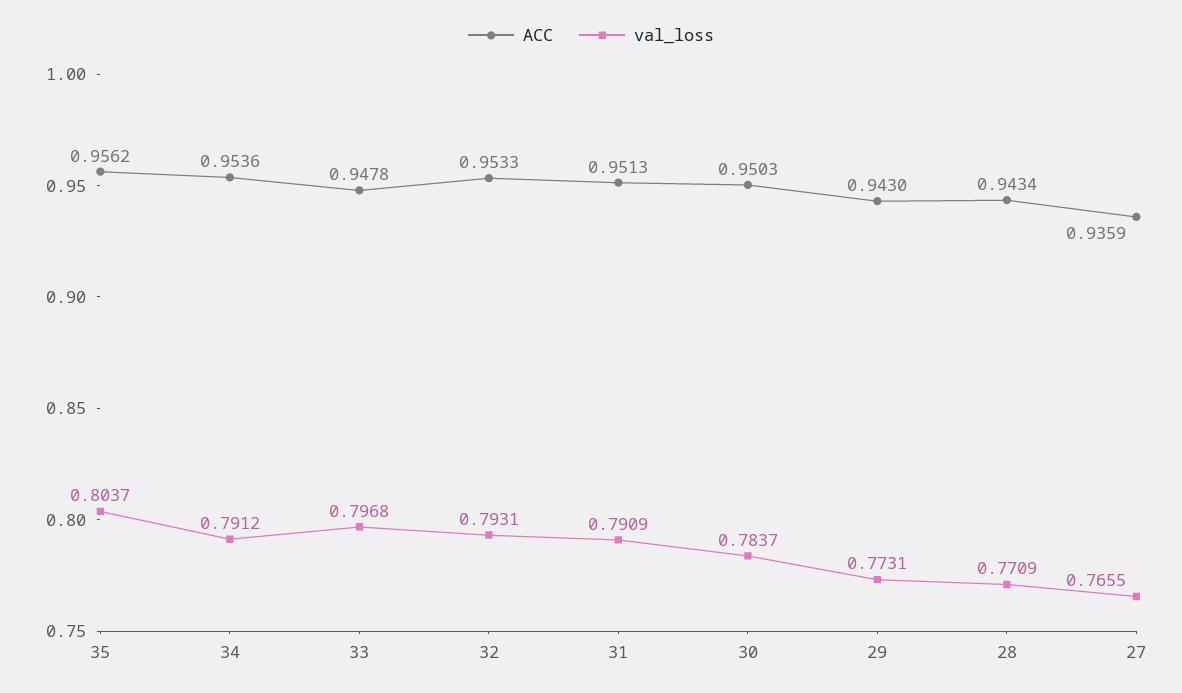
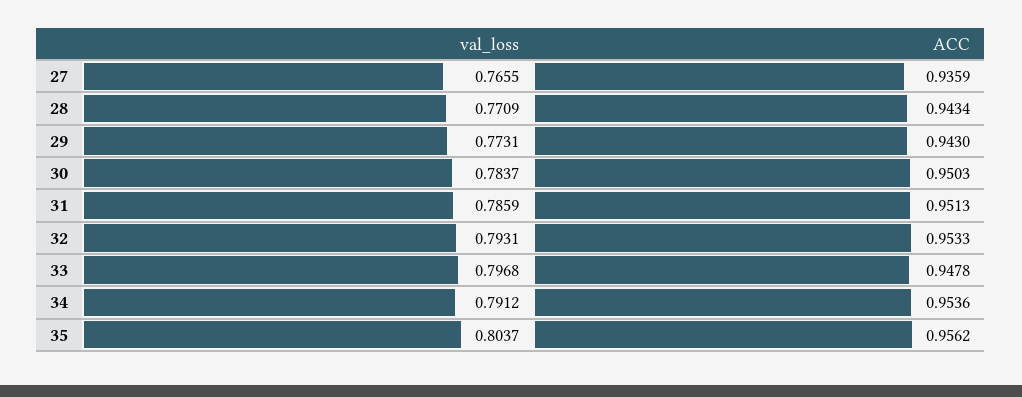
val_loss, 31: 0.7909 -> 0.7859

